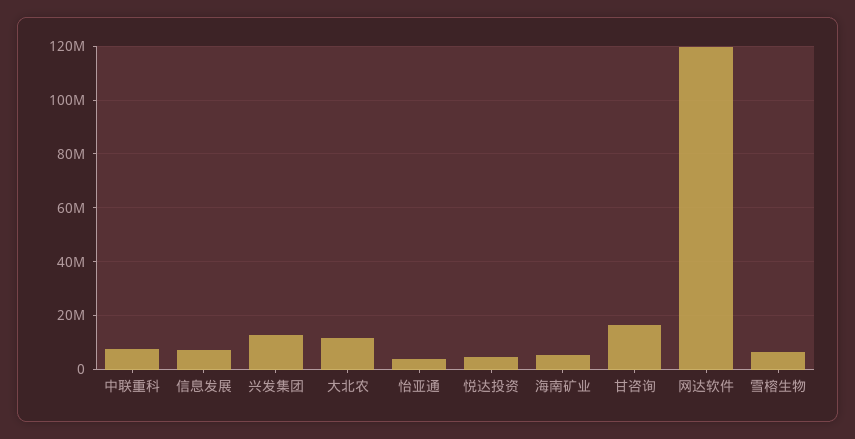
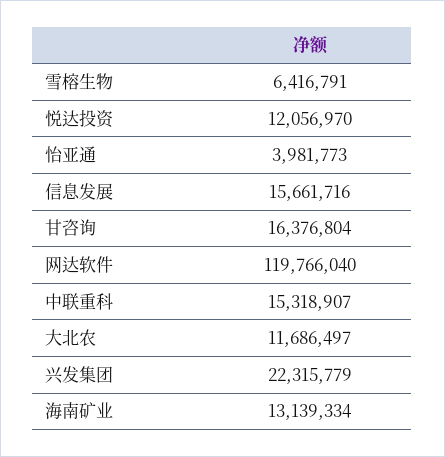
中联重科: 7500000 -> 15318907
信息发展: 7500000 -> 15661716
兴发集团: 12500000 -> 22315779
悦达投资: 5000000 -> 12056970
海南矿业: 5000000 -> 13139334

